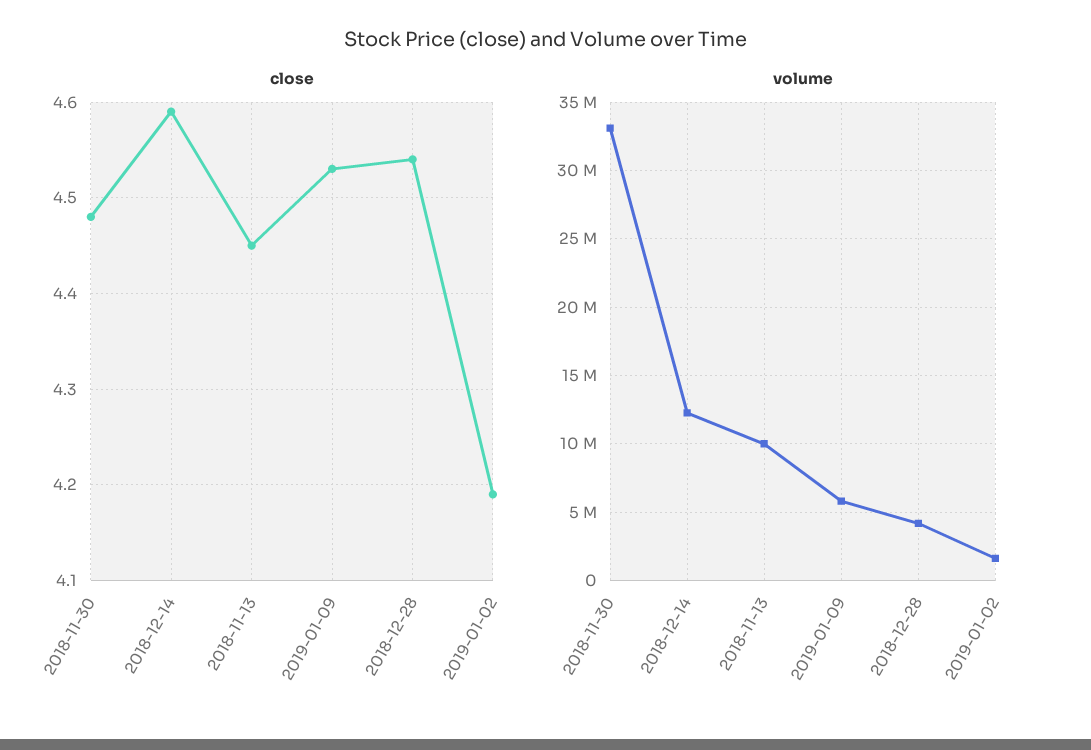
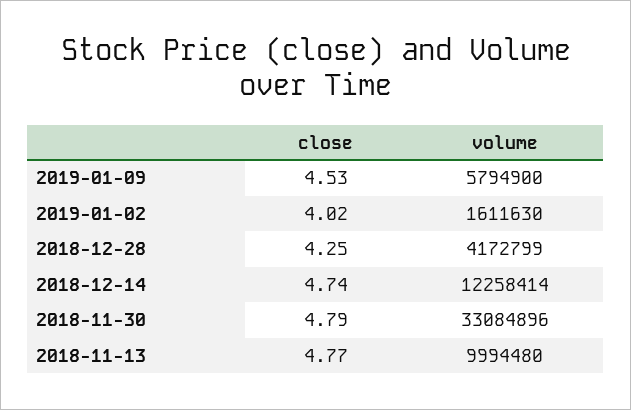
close, 2018-11-30: 4.48 -> 4.79
close, 2018-12-14: 4.59 -> 4.74
close, 2018-11-13: 4.45 -> 4.77
close, 2018-12-28: 4.54 -> 4.25
close, 2019-01-02: 4.19 -> 4.02

